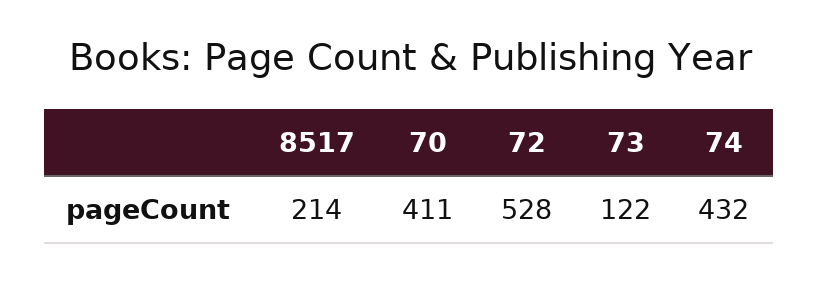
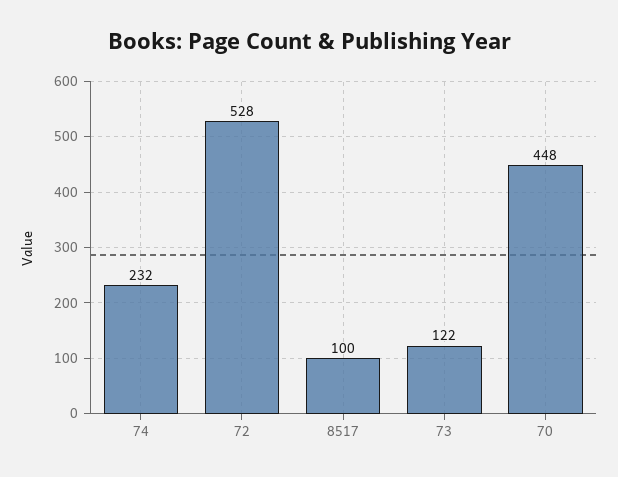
8517: 214 -> 100
70: 411 -> 448
74: 432 -> 232

